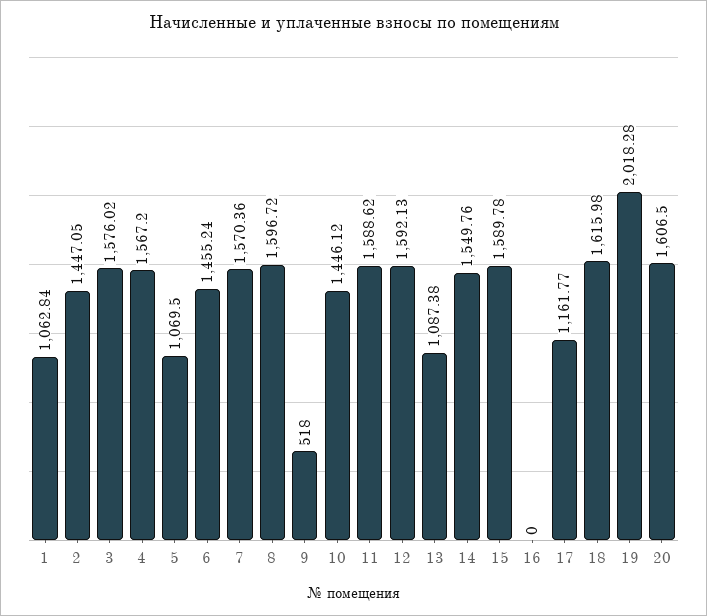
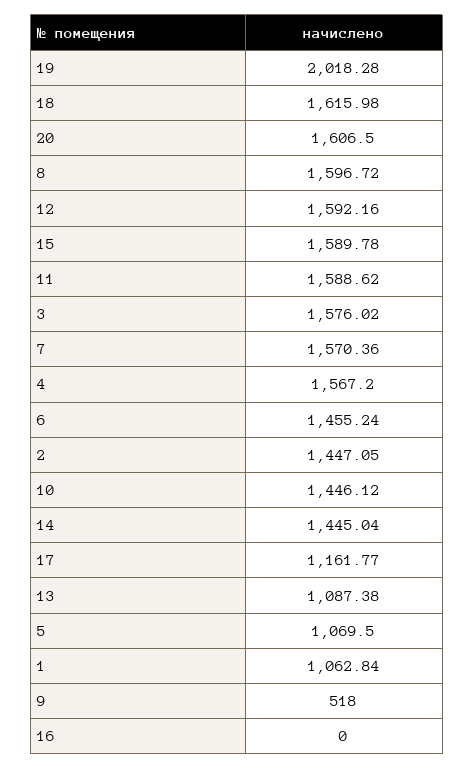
12: 1592.13 -> 1592.16
14: 1549.76 -> 1445.04

